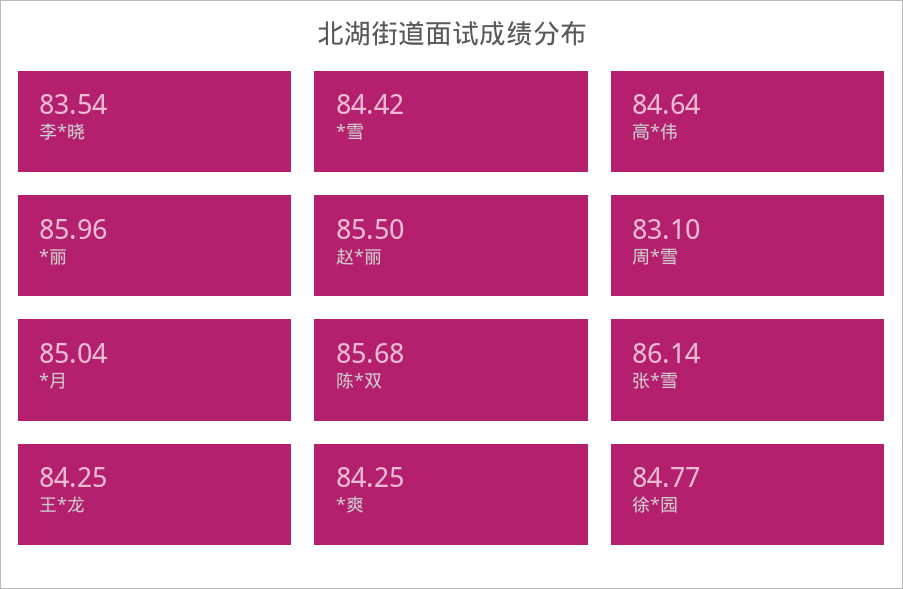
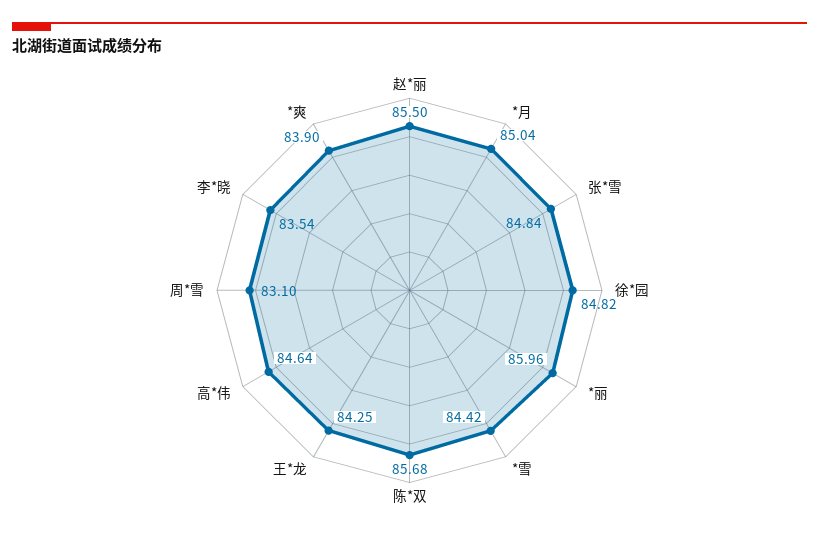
张*雪: 86.14 -> 84.84
*爽: 84.25 -> 83.9
徐*园: 84.77 -> 84.82

